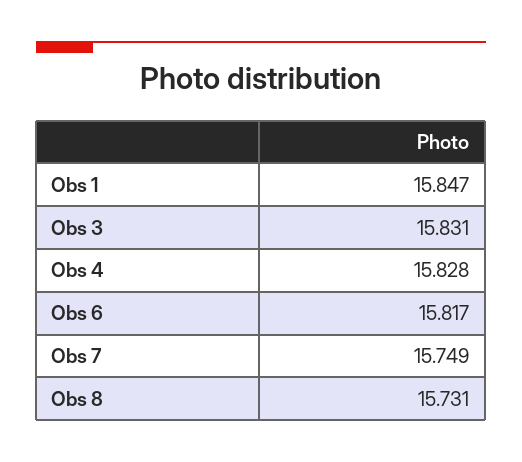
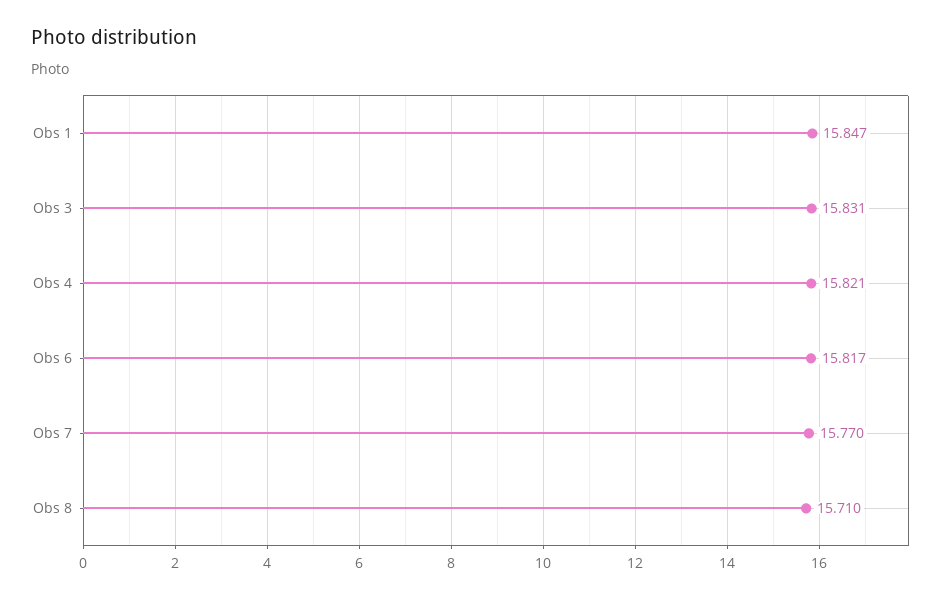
Obs 4: 15.828 -> 15.821
Obs 7: 15.749 -> 15.77
Obs 8: 15.731 -> 15.71

